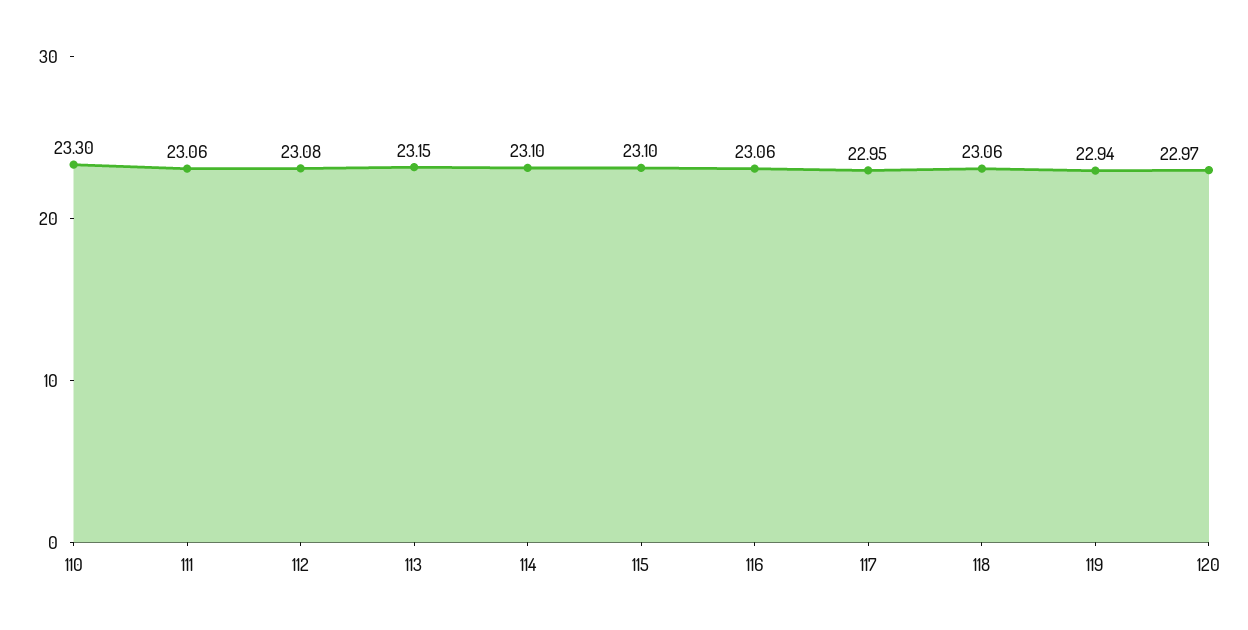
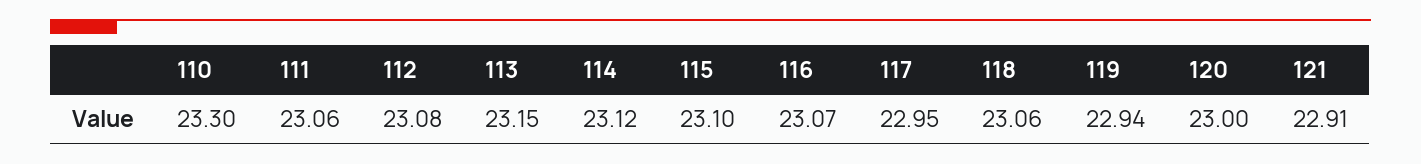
114: 23.1 -> 23.12
116: 23.06 -> 23.07
120: 22.97 -> 23
121: none -> 22.91

